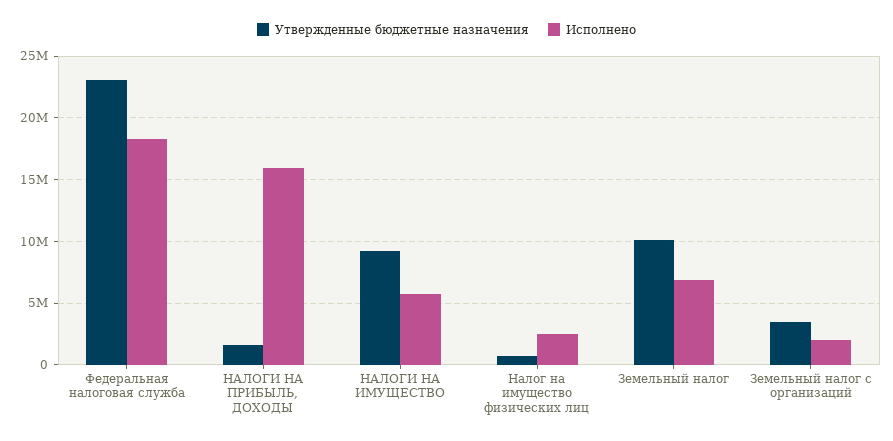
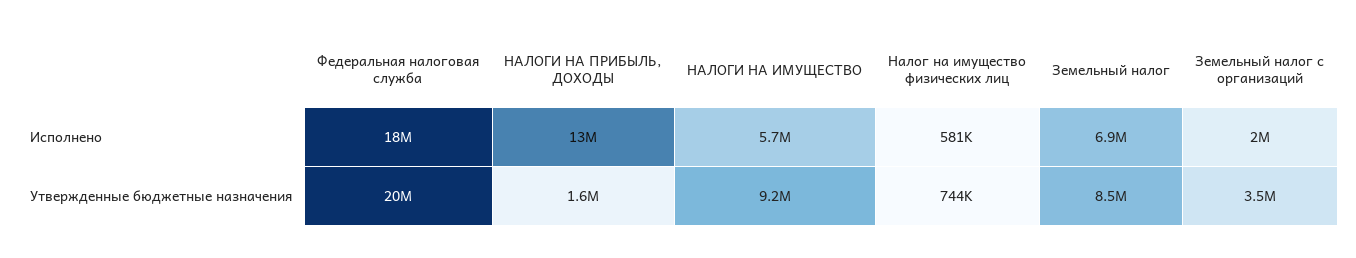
Утвержденные бюджетные назначения, Федеральная налоговая служба: 23000000 -> 20000000
Исполнено, НАЛОГИ НА ПРИБЫЛЬ, ДОХОДЫ: 16000000 -> 13000000
Исполнено, Налог на имущество физических лиц: 2500000 -> 581000
Утвержденные бюджетные назначения, Земельный налог: 10000000 -> 8500000

